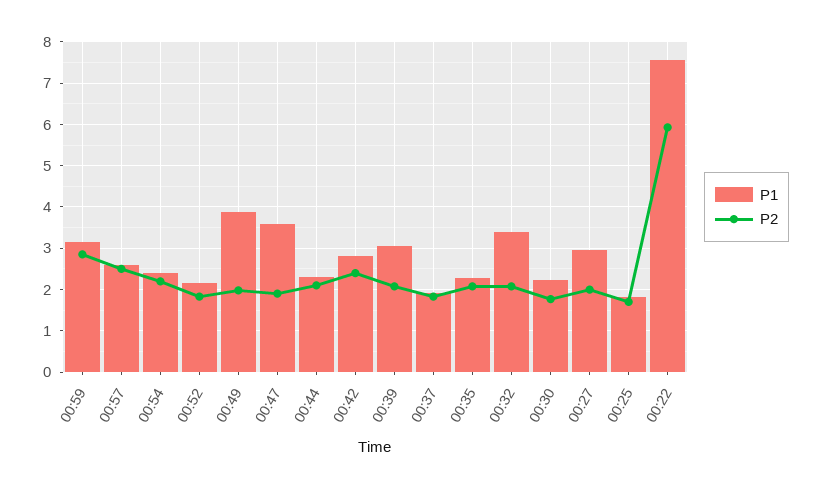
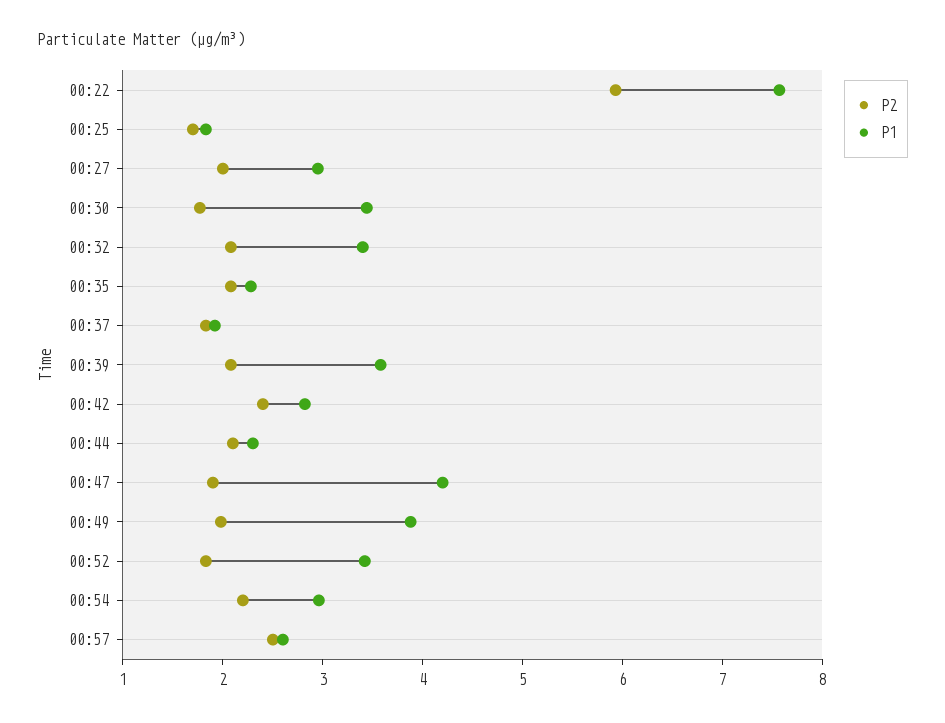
P1, 00:59: 3.2 -> none
P2, 00:59: 2.8 -> none
P1, 00:54: 2.4 -> 3
P1, 00:52: 2.2 -> 3.4
P1, 00:47: 3.6 -> 4.2
P1, 00:39: 3 -> 3.6
P1, 00:30: 2.2 -> 3.4

